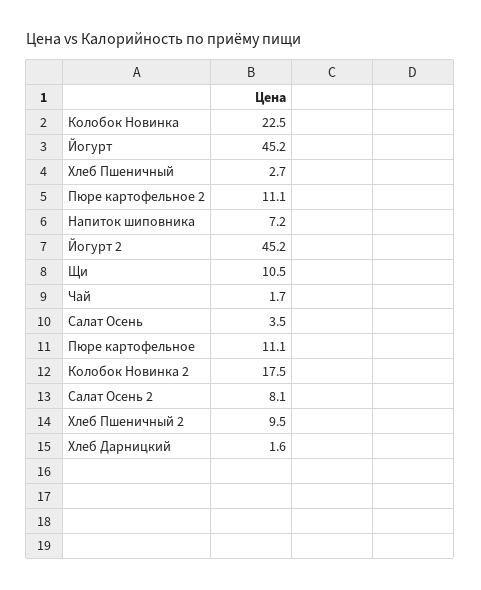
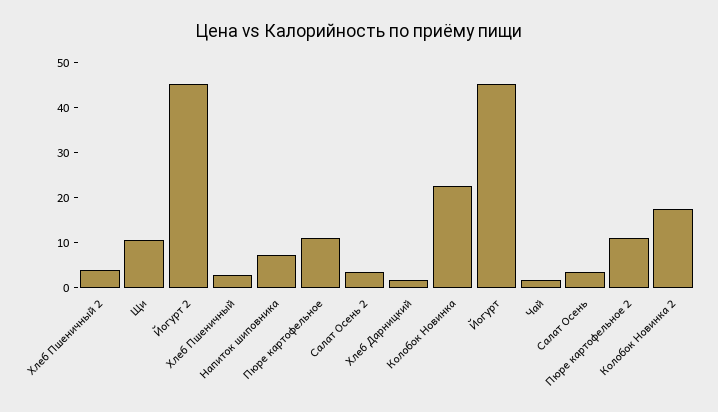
Салат Осень 2: 8.1 -> 4
Хлеб Пшеничный 2: 9.5 -> 4

